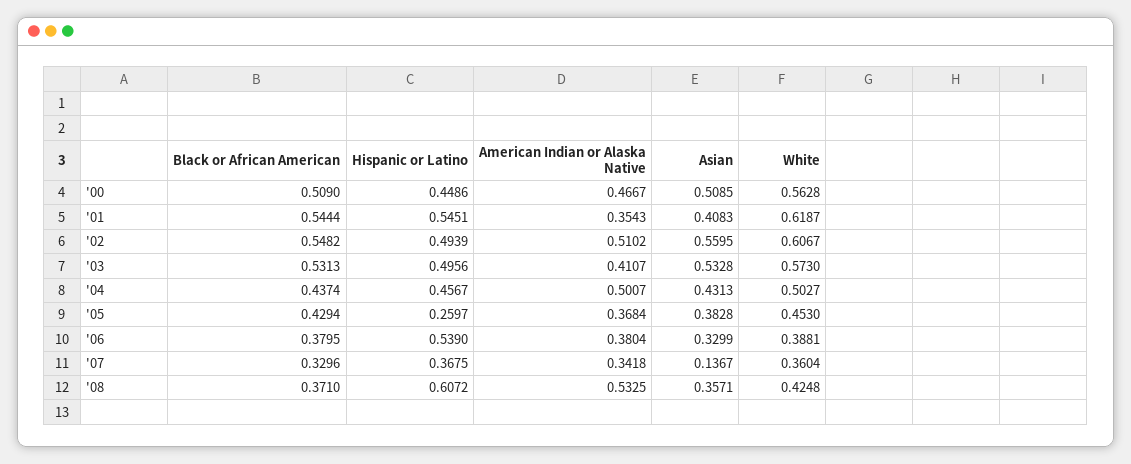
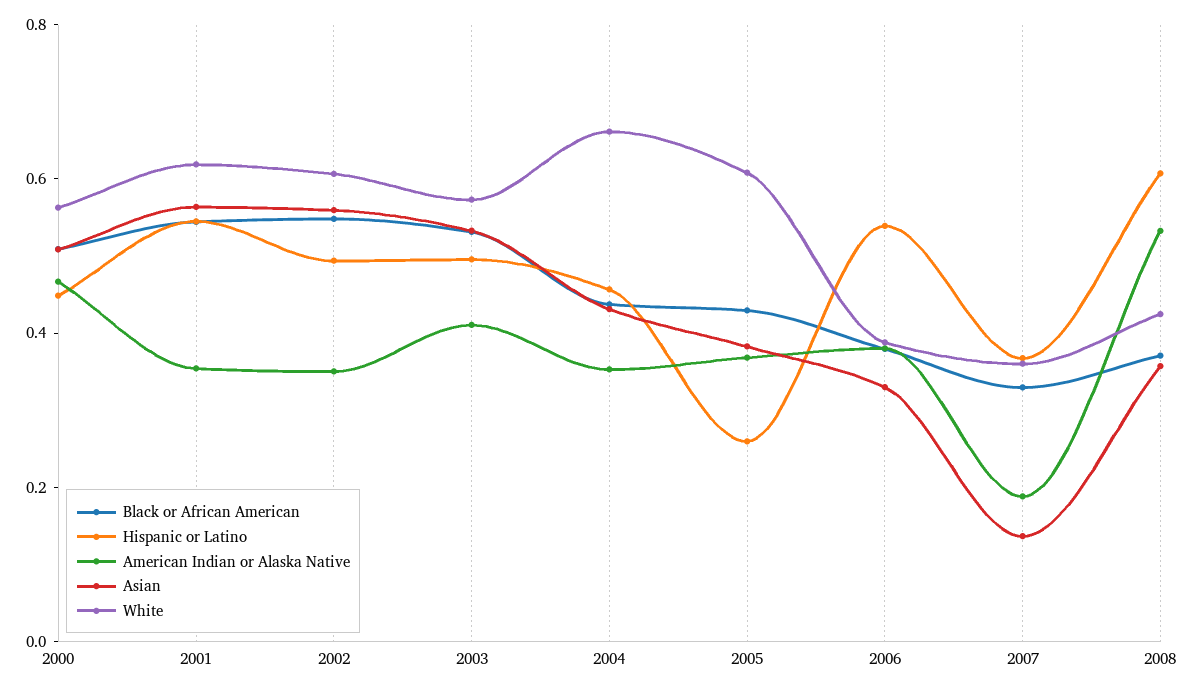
Asian, '01: 0.4083 -> 0.55
American Indian or Alaska Native, '02: 0.5102 -> 0.35
American Indian or Alaska Native, '04: 0.5007 -> 0.35
White, '04: 0.5027 -> 0.65
White, '05: 0.453 -> 0.6
American Indian or Alaska Native, '07: 0.3418 -> 0.2

